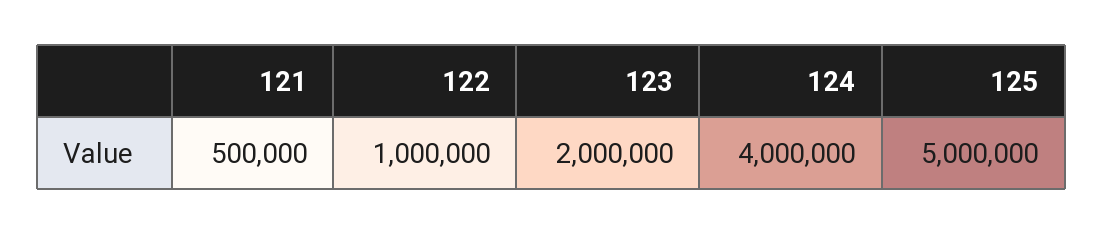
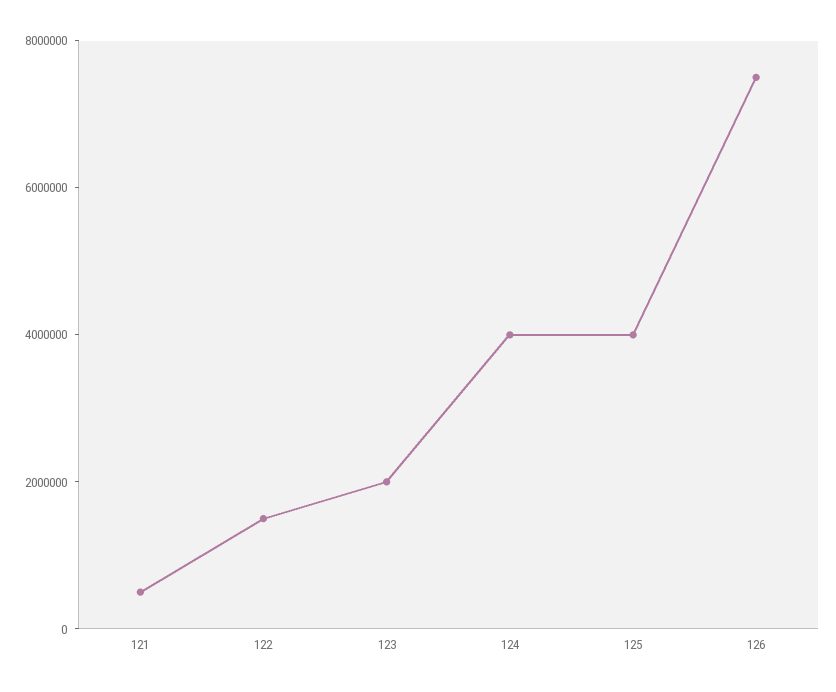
122: 1000000 -> 1500000
125: 5000000 -> 4000000
126: none -> 7500000

